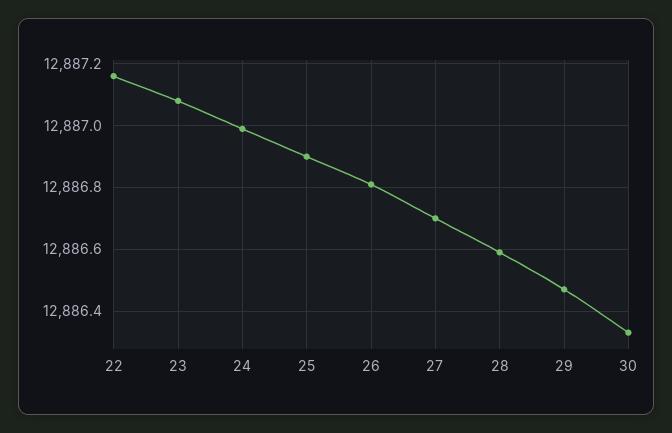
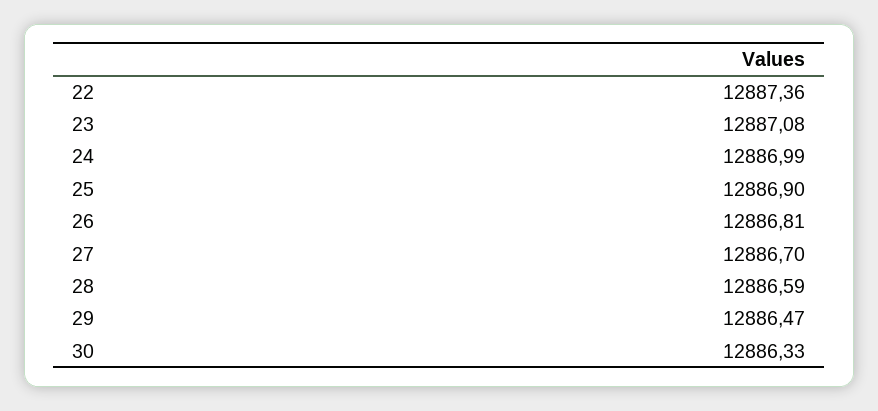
22: 12887.15 -> 12887.36

